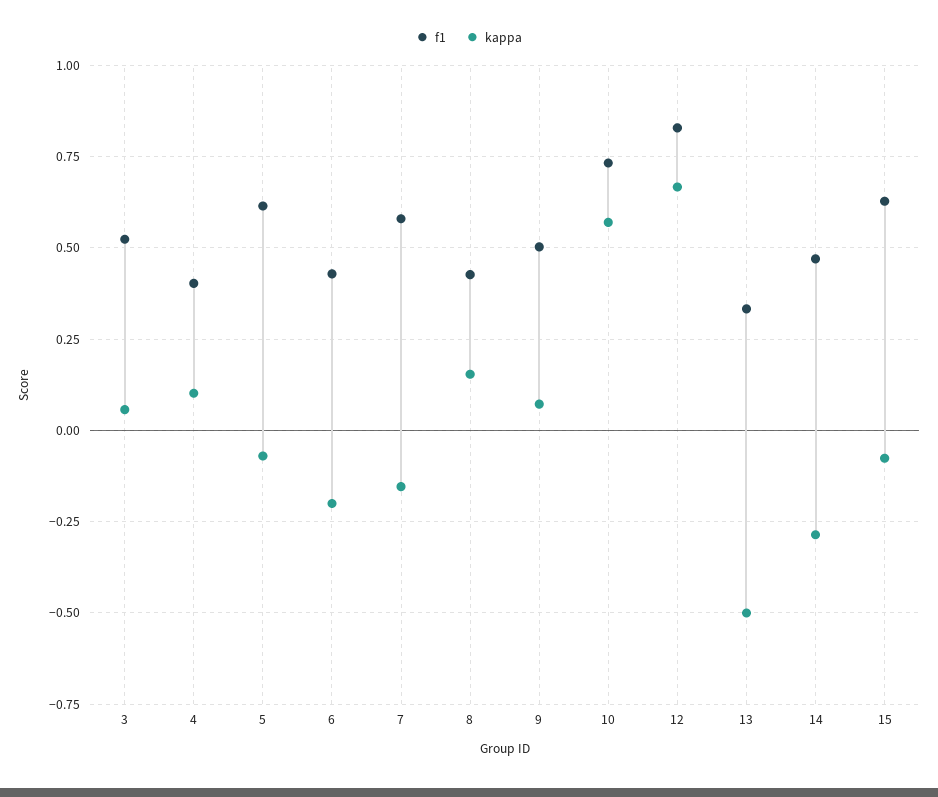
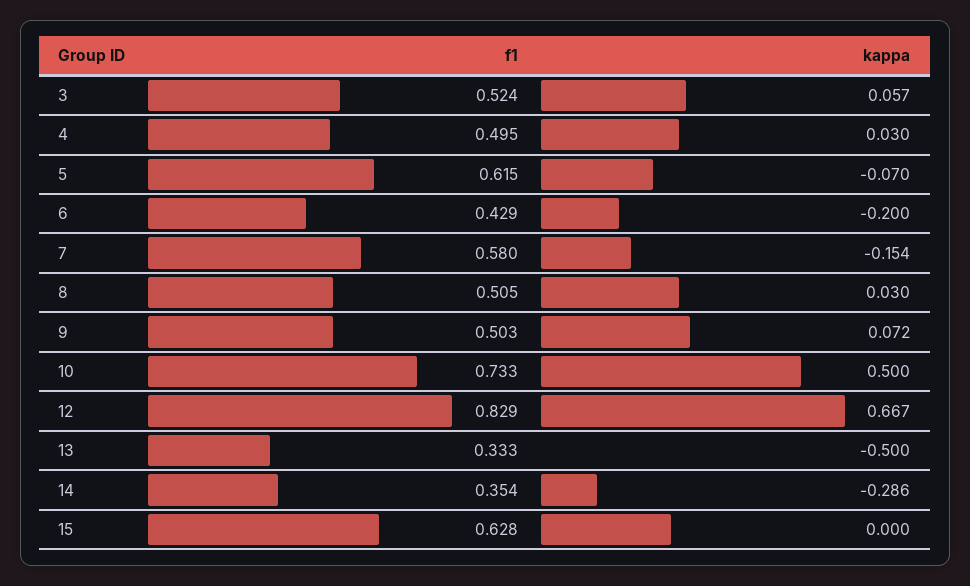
f1, 4: 0.4 -> 0.495
kappa, 4: 0.1 -> 0.03
f1, 8: 0.425 -> 0.505
kappa, 8: 0.15 -> 0.03
kappa, 10: 0.575 -> 0.5
f1, 14: 0.475 -> 0.354
kappa, 15: -0.075 -> 0

